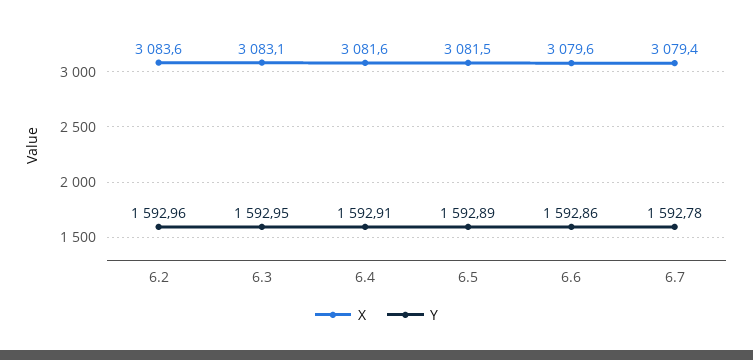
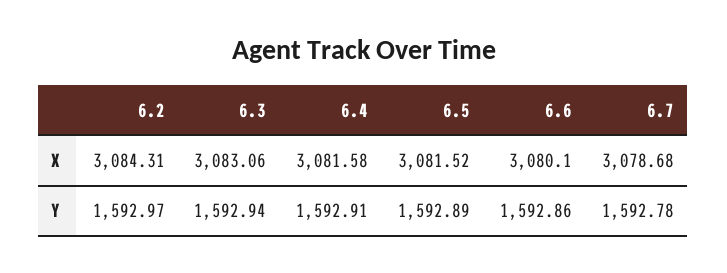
X, 6.2: 3083.6 -> 3084.31
Y, 6.2: 1592.96 -> 1592.97
Y, 6.3: 1592.95 -> 1592.94
X, 6.6: 3079.6 -> 3080.1
X, 6.7: 3079.4 -> 3078.68

